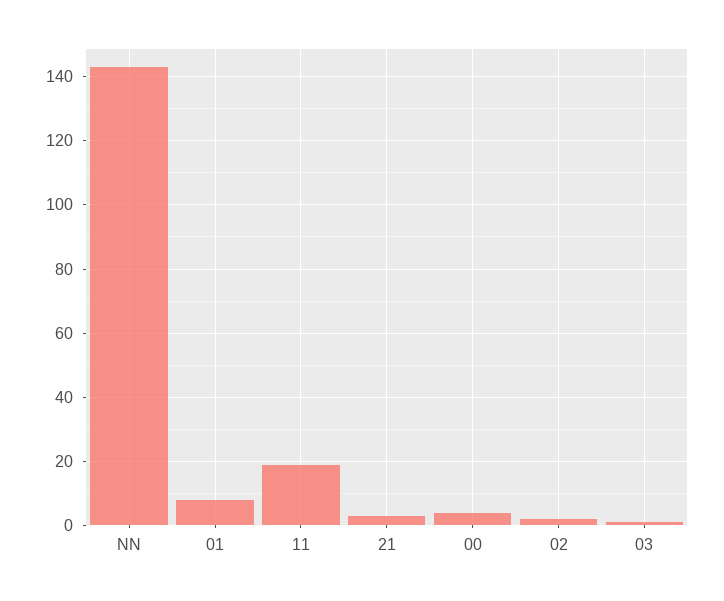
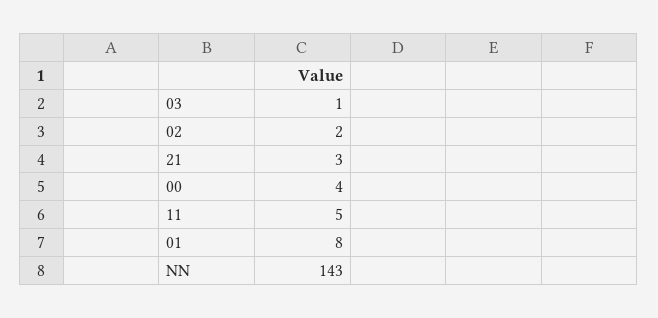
11: 20 -> 5

